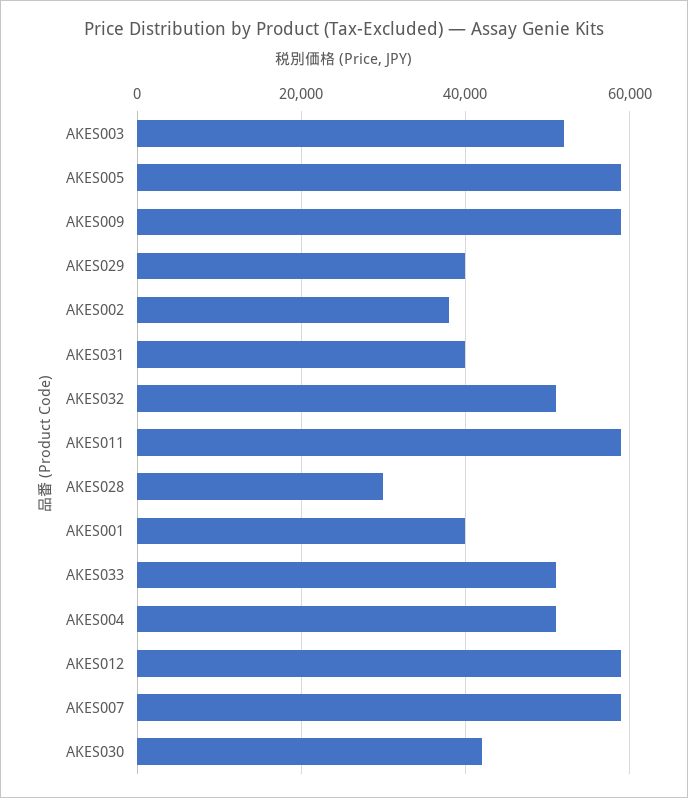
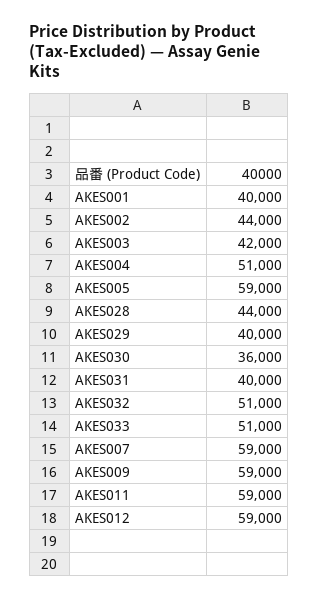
AKES003: 52000 -> 42000
AKES002: 38000 -> 44000
AKES028: 30000 -> 44000
AKES030: 42000 -> 36000

